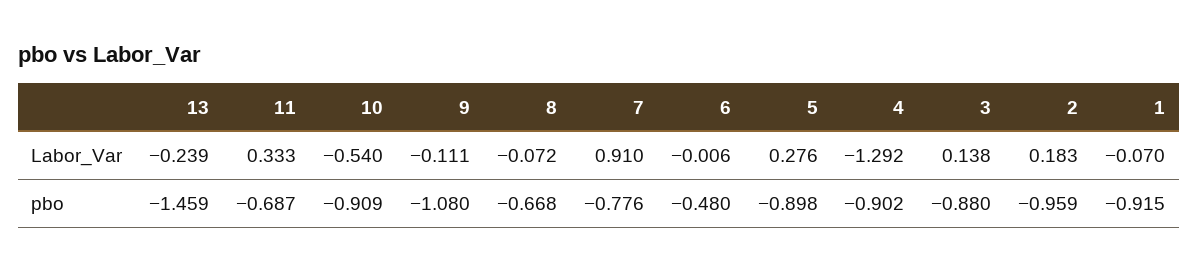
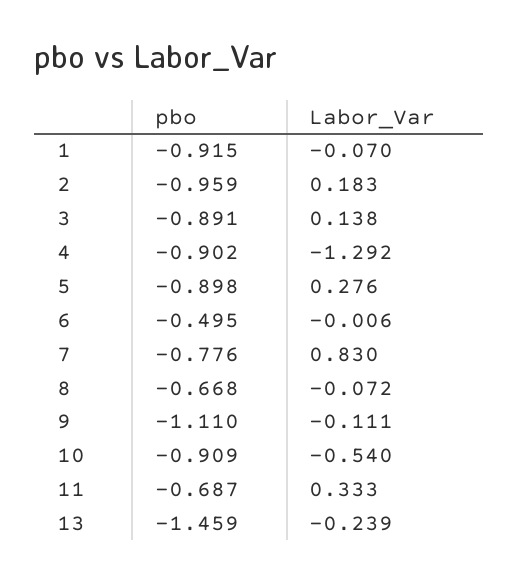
7, Labor_Var: 0.91 -> 0.83
9, pbo: -1.08 -> -1.11
6, pbo: -0.48 -> -0.495
3, pbo: -0.88 -> -0.891

